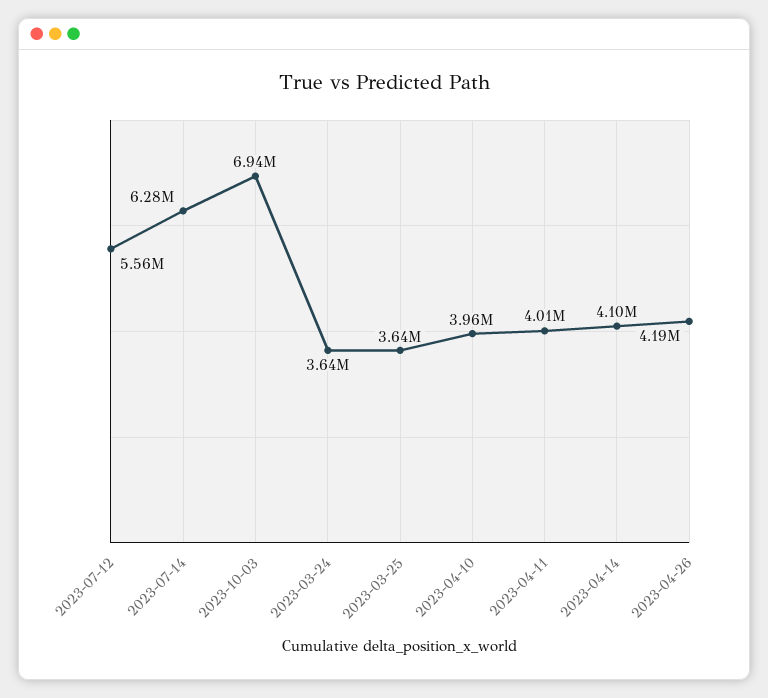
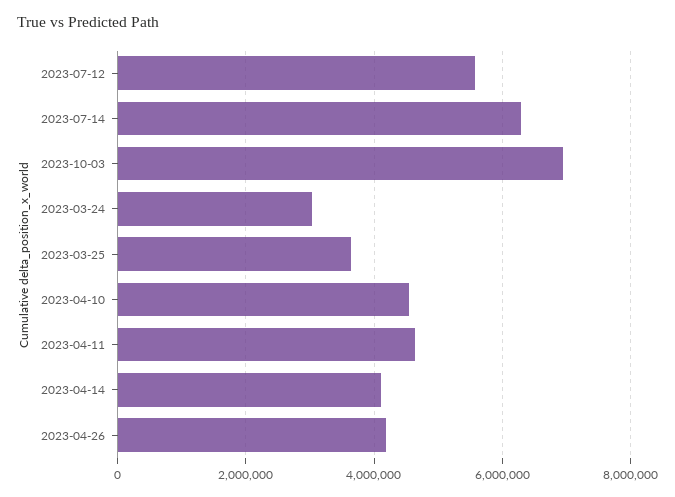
2023-03-24: 3640000 -> 3000000
2023-04-10: 3960000 -> 4600000
2023-04-11: 4010000 -> 4600000

